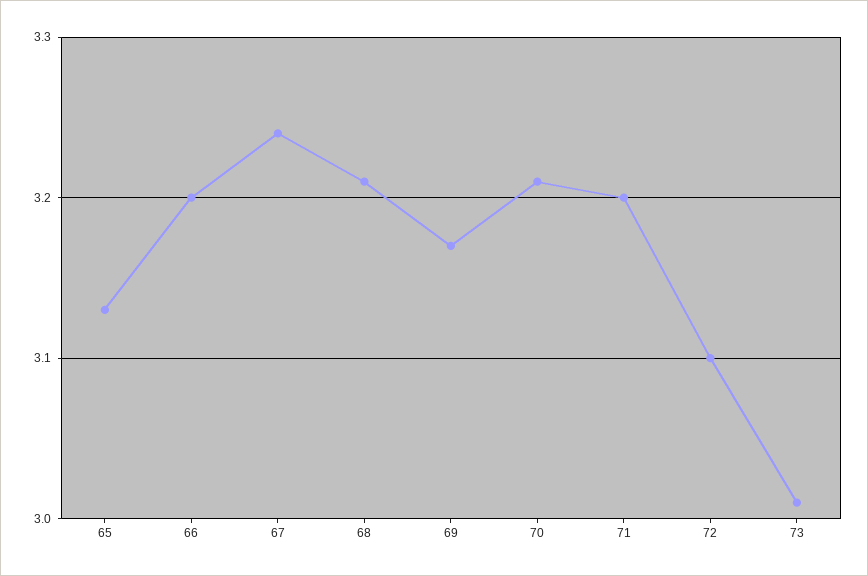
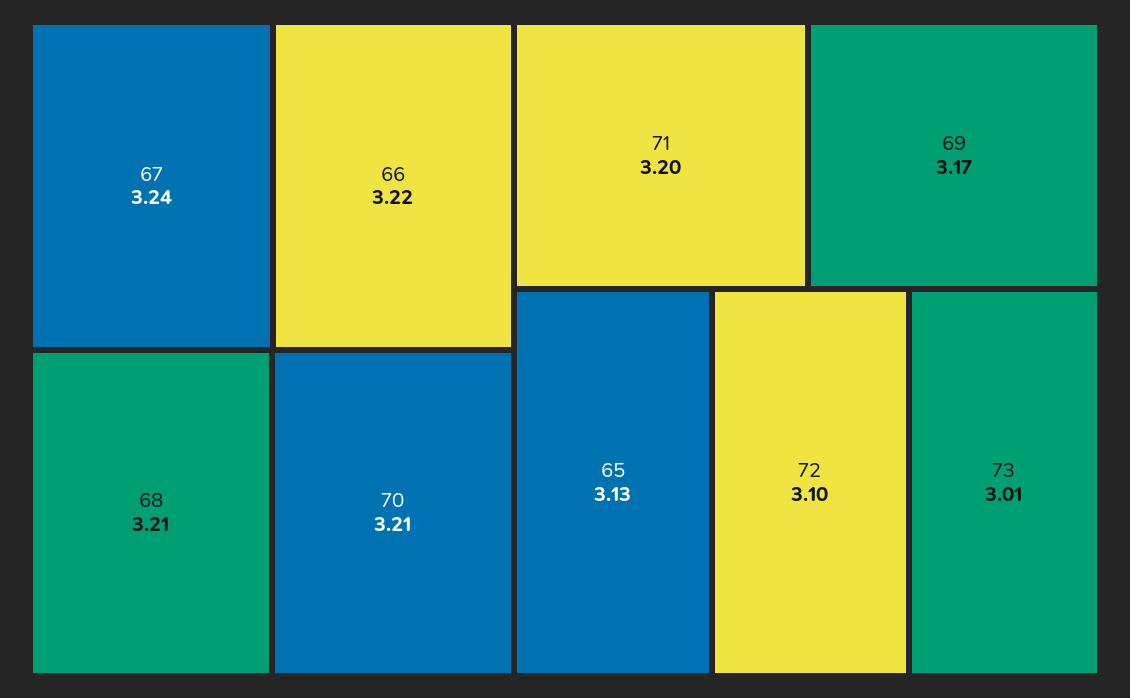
66: 3.2 -> 3.22

